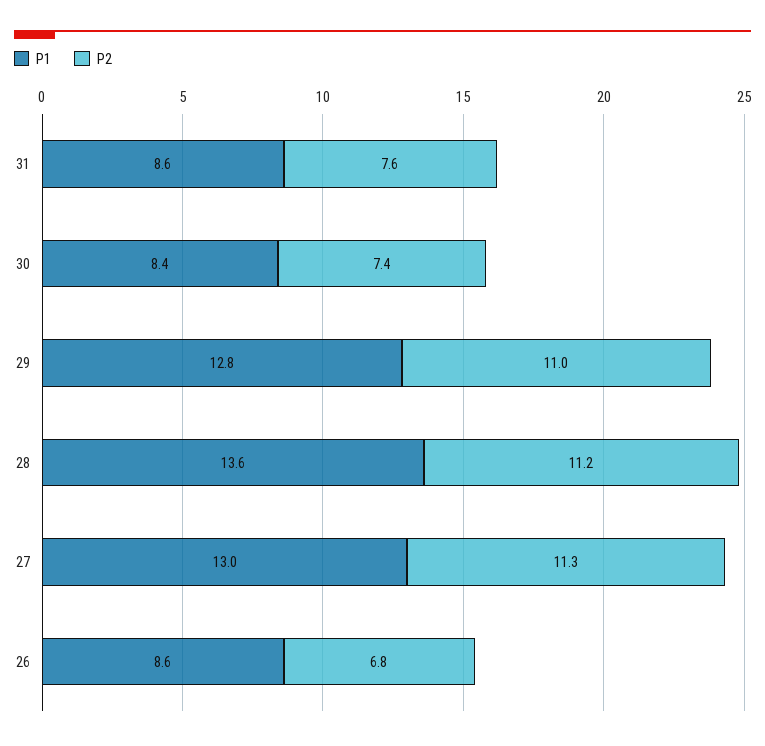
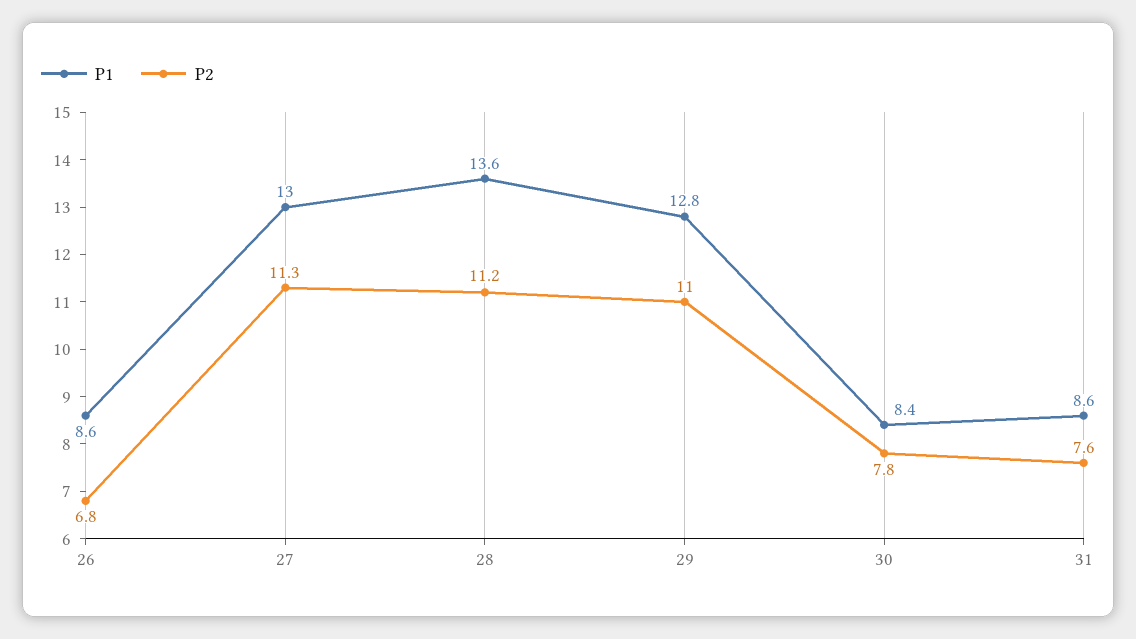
P2, 30: 7.4 -> 7.8

